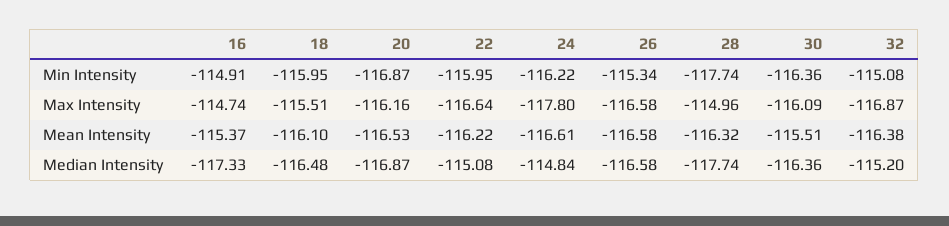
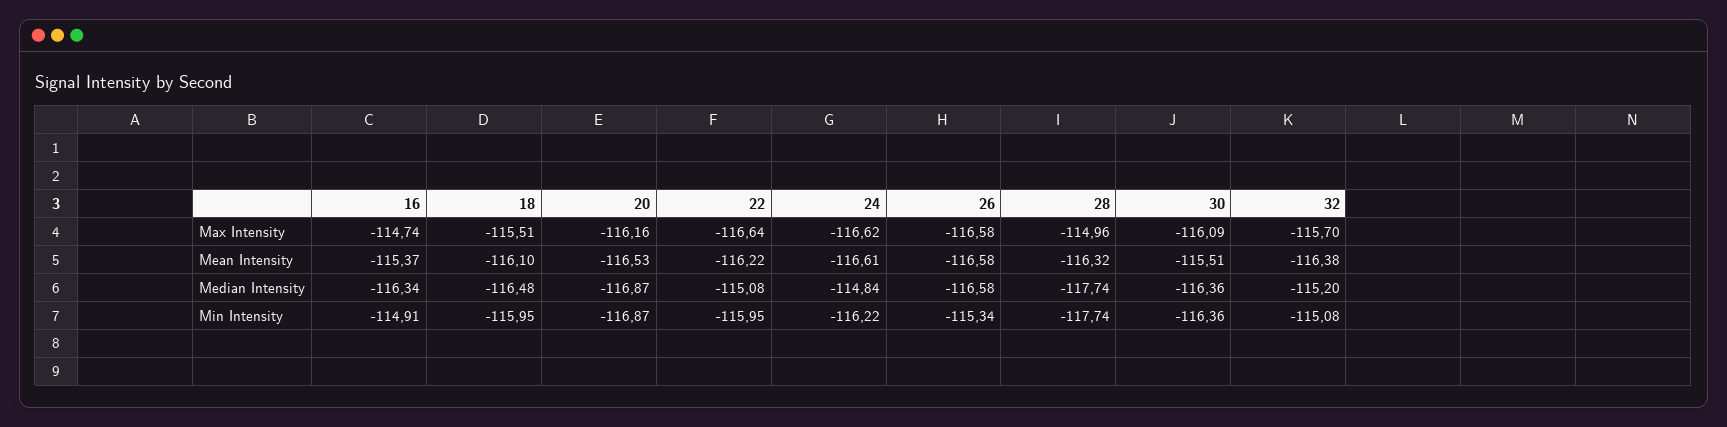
24, Max Intensity: -117.8 -> -116.62
32, Max Intensity: -116.87 -> -115.7
16, Median Intensity: -117.33 -> -116.34

